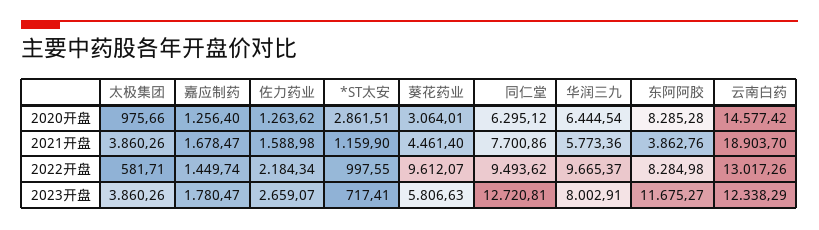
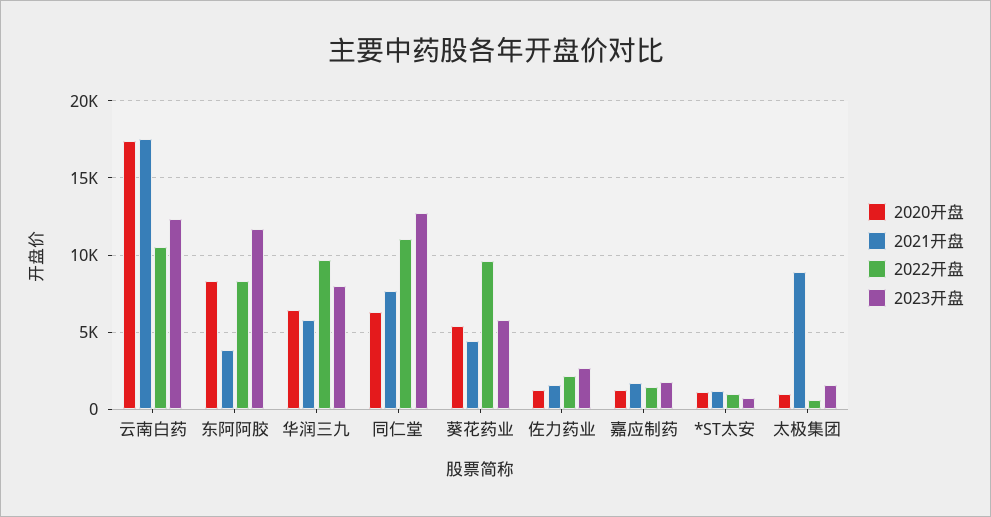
2020开盘, *ST太安: 2861.51 -> 1000
2020开盘, 葵花药业: 3064.01 -> 5500
2020开盘, 云南白药: 14577.42 -> 17500
2021开盘, 太极集团: 3860.26 -> 9000
2021开盘, 云南白药: 18903.7 -> 17500
2022开盘, 同仁堂: 9493.62 -> 11000
2022开盘, 云南白药: 13017.26 -> 10500
2023开盘, 太极集团: 3860.26 -> 1500

